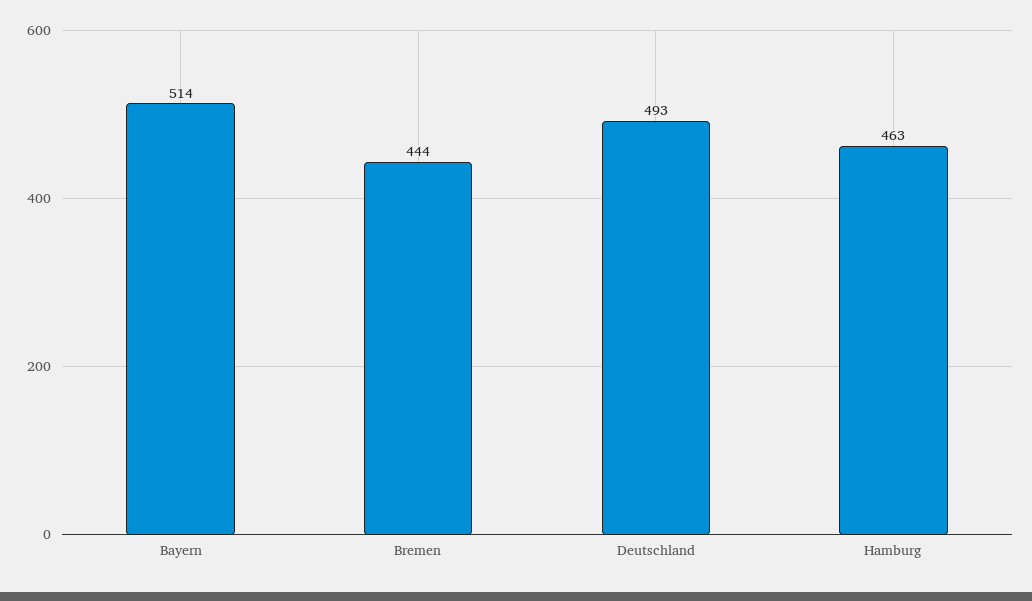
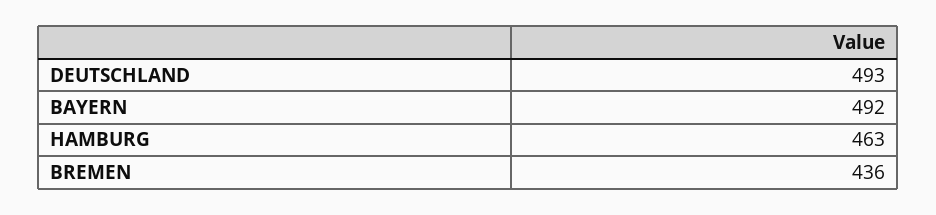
Bayern: 514 -> 492
Bremen: 444 -> 436

